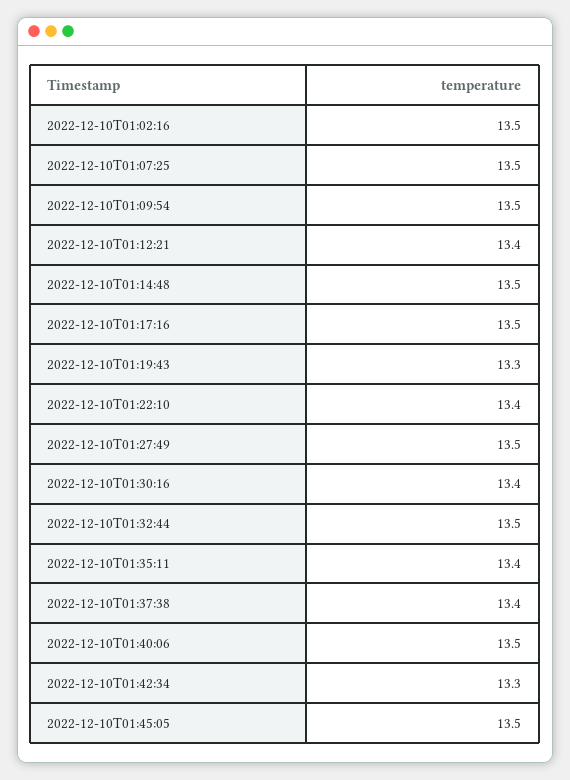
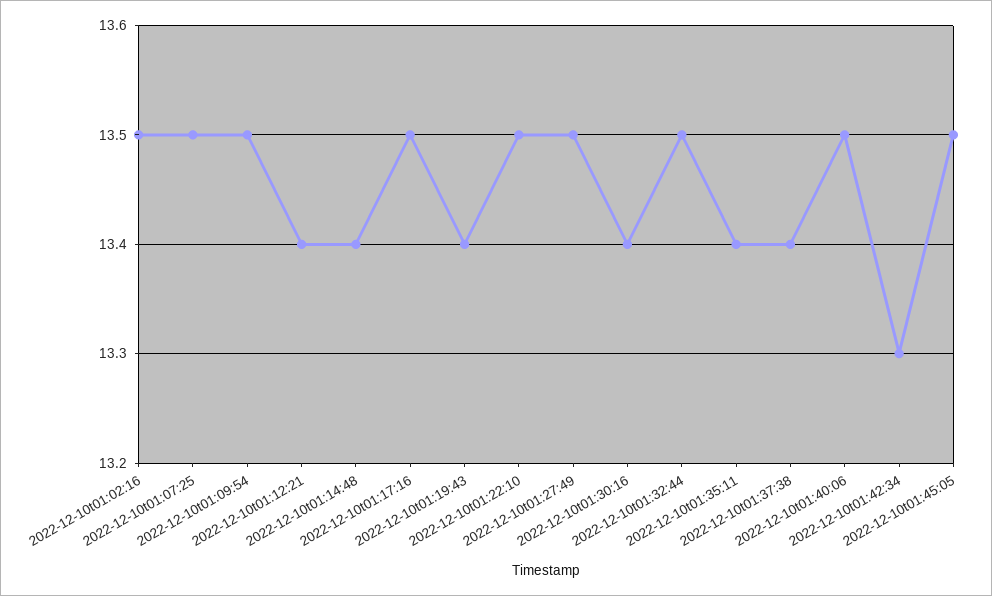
2022-12-10T01:14:48: 13.5 -> 13.4
2022-12-10T01:19:43: 13.3 -> 13.4
2022-12-10T01:22:10: 13.4 -> 13.5

